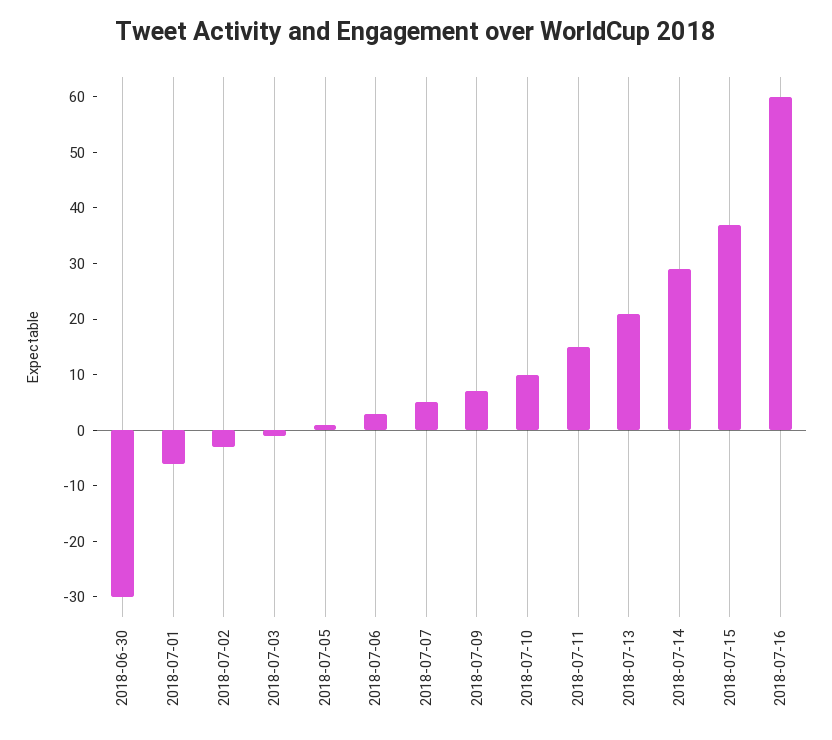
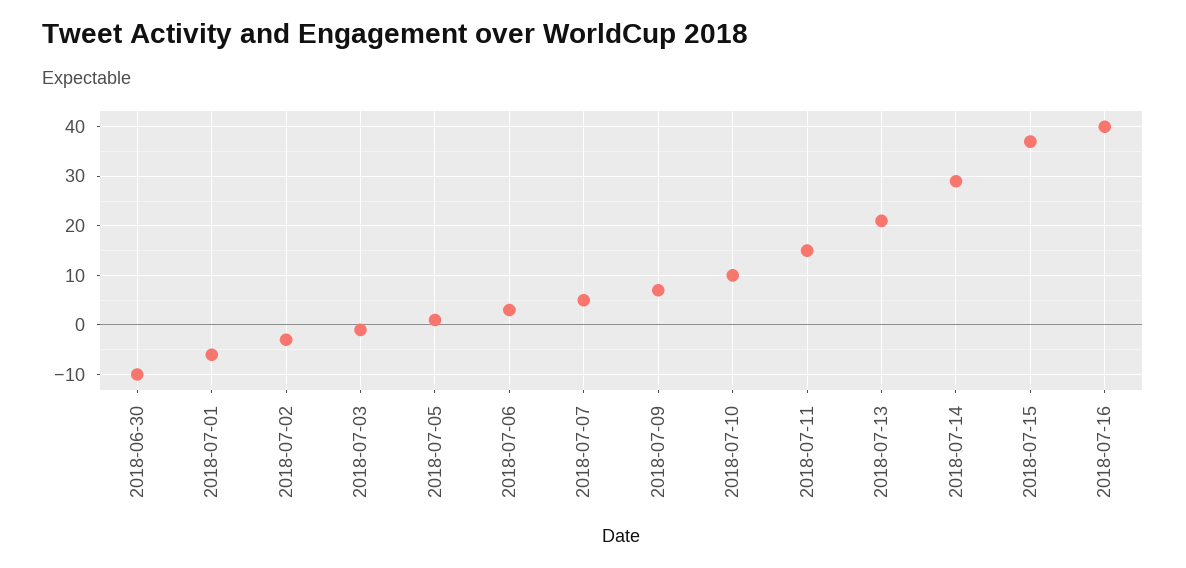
2018-06-30: -30 -> -10
2018-07-16: 60 -> 40

